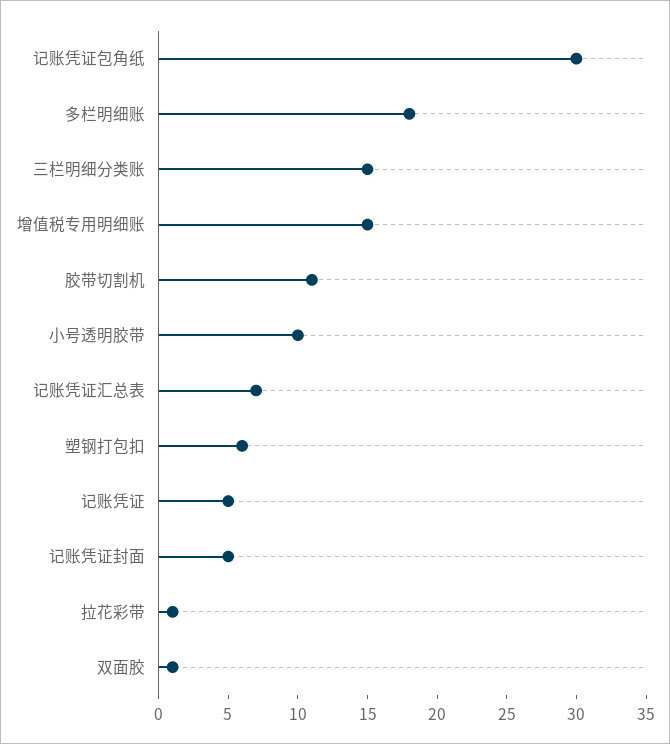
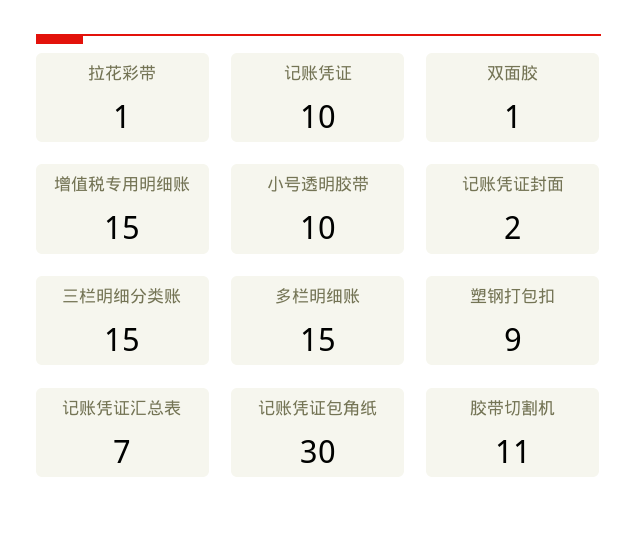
多栏明细账: 18 -> 15
塑钢打包扣: 6 -> 9
记账凭证: 5 -> 10
记账凭证封面: 5 -> 2

